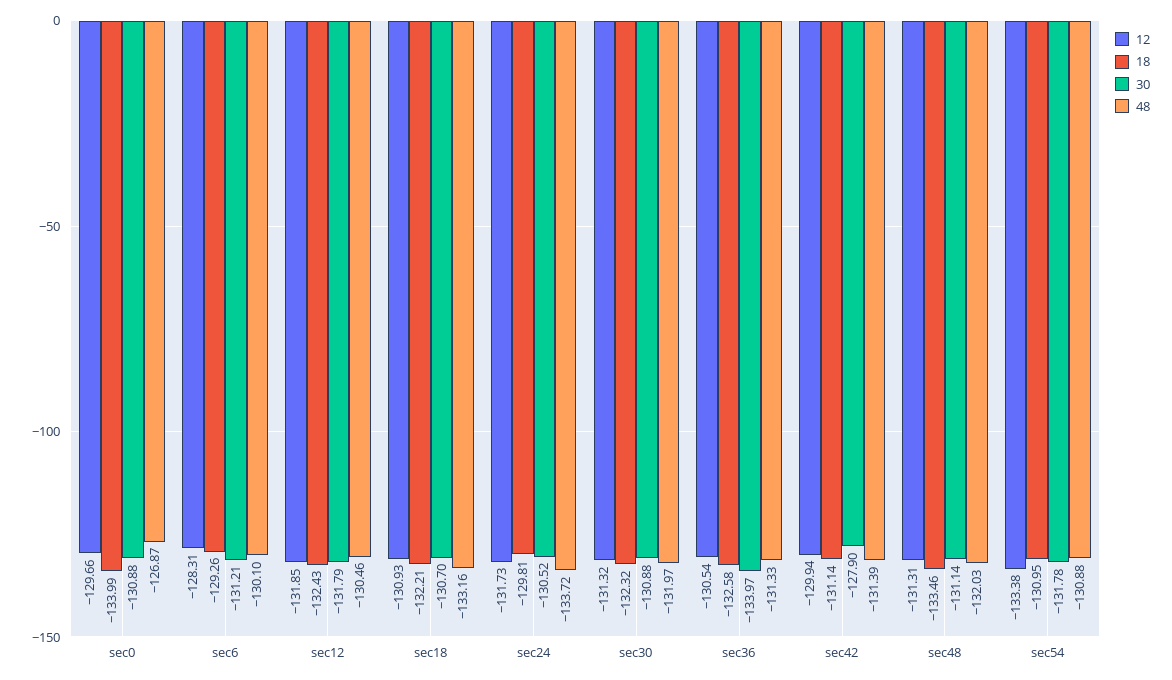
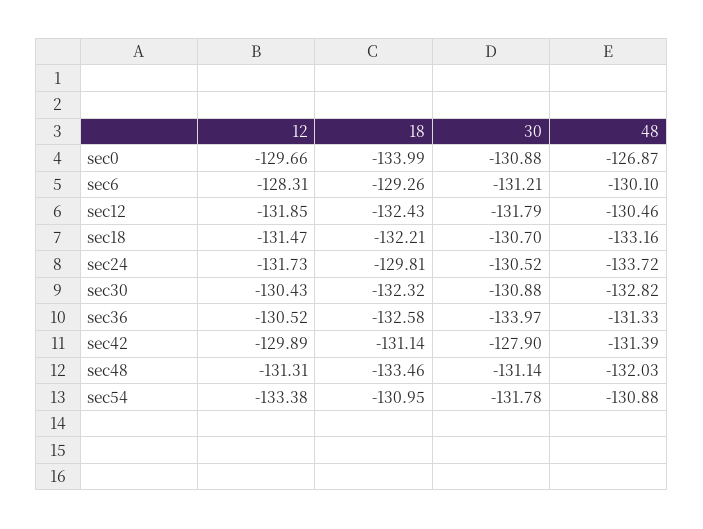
12, sec18: -130.93 -> -131.47
12, sec30: -131.32 -> -130.43
48, sec30: -131.97 -> -132.82
12, sec36: -130.54 -> -130.52
12, sec42: -129.94 -> -129.89

